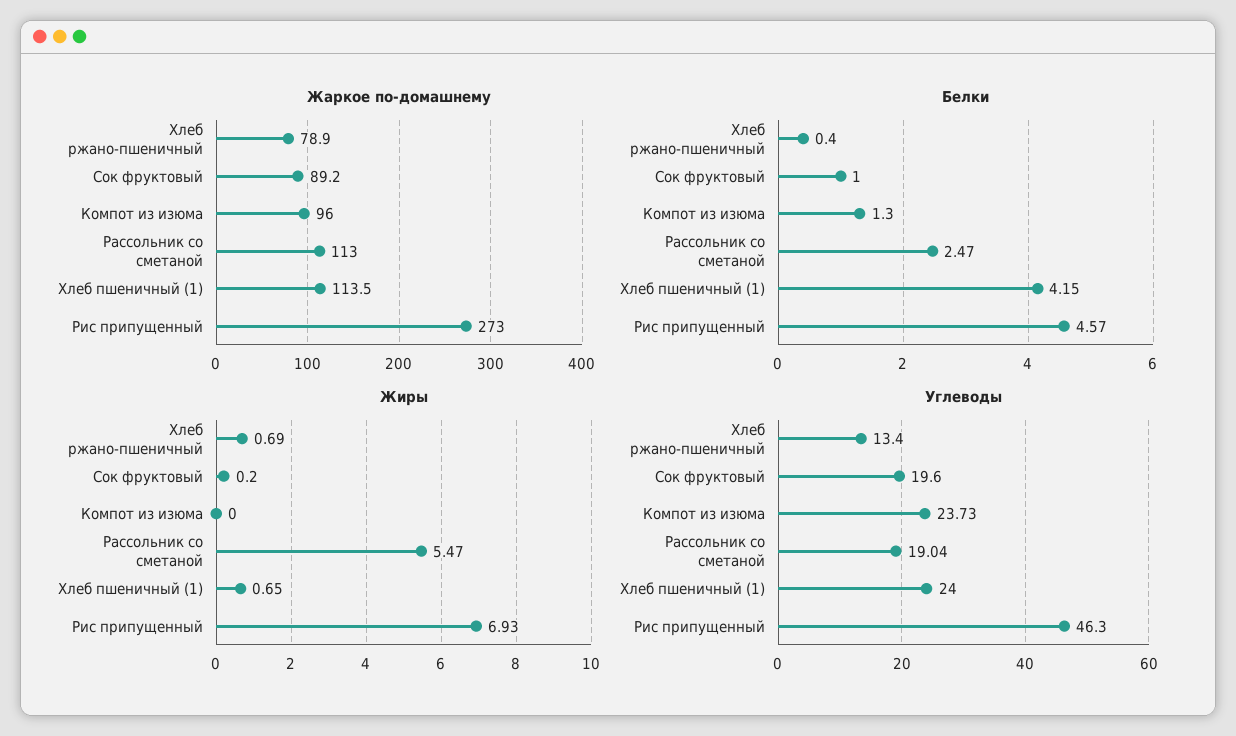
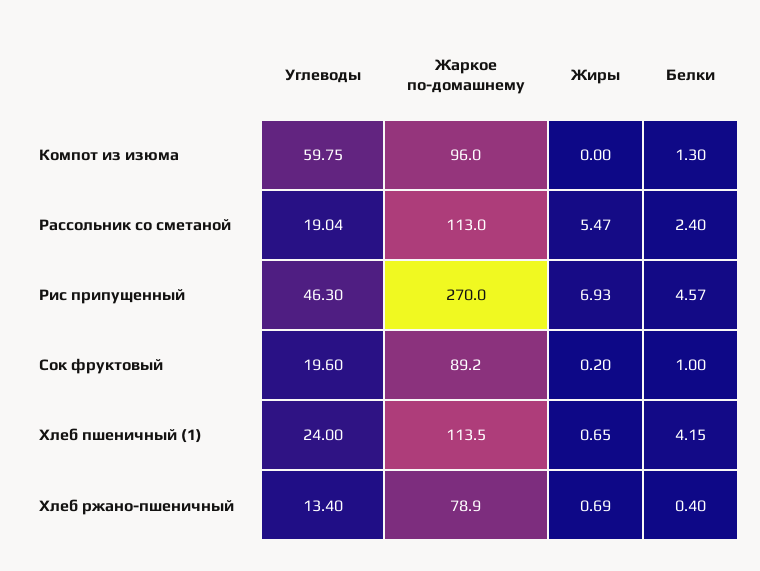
Жаркое по-домашнему, Рис припущенный: 273 -> 270
Белки, Рассольник со сметаной: 2.47 -> 2.4
Углеводы, Компот из изюма: 23.73 -> 59.75

